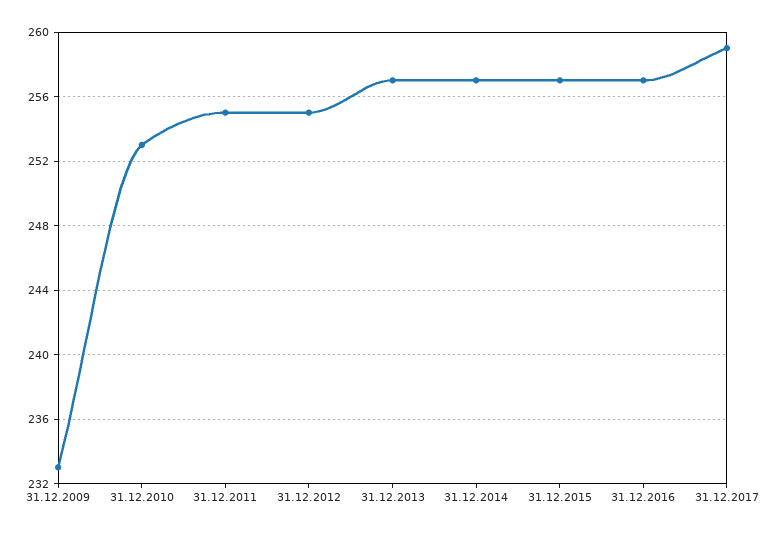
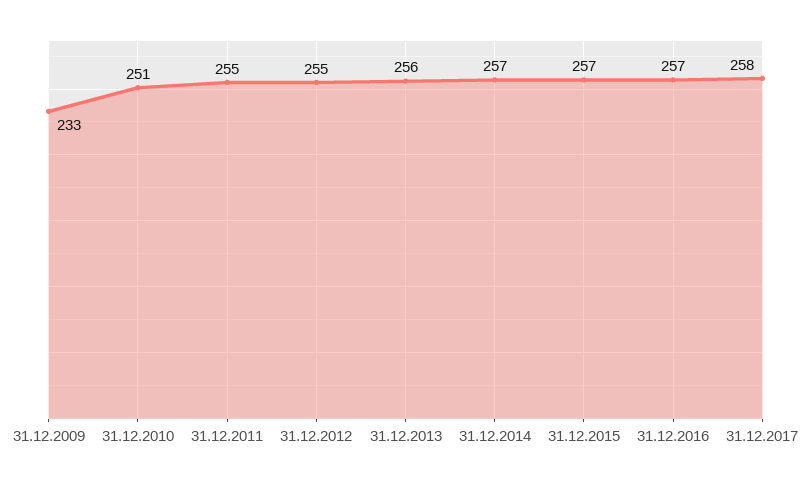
31.12.2010: 253 -> 251
31.12.2013: 257 -> 256
31.12.2017: 259 -> 258

